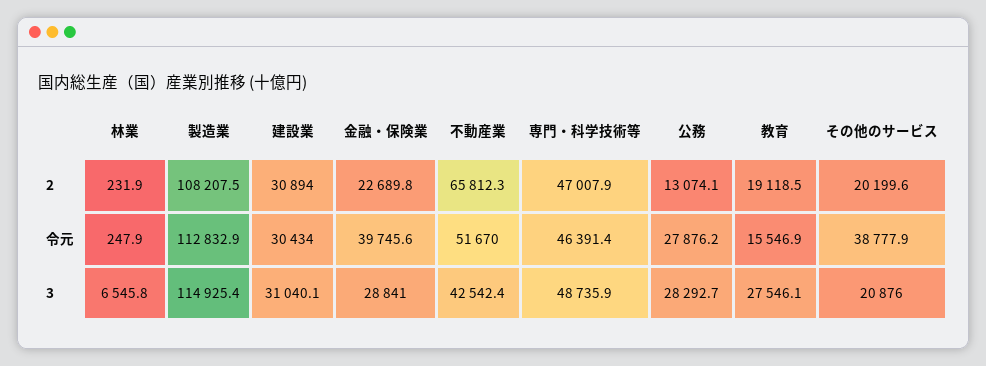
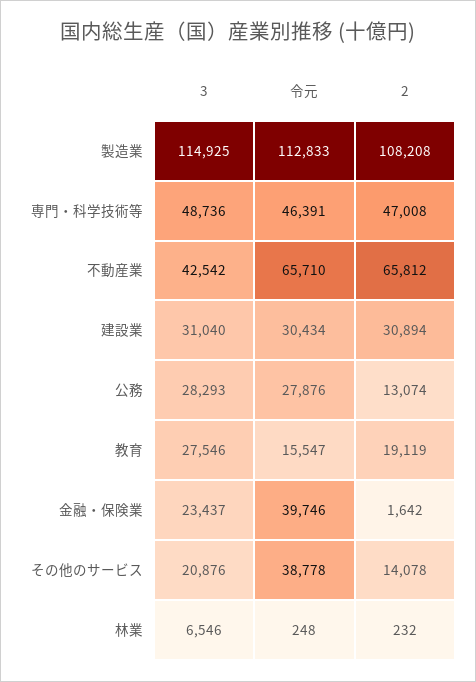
金融・保険業, 2: 22689.8 -> 1642
その他のサービス, 2: 20199.6 -> 14078
不動産業, 令元: 51670 -> 65710
金融・保険業, 3: 28841 -> 23437

